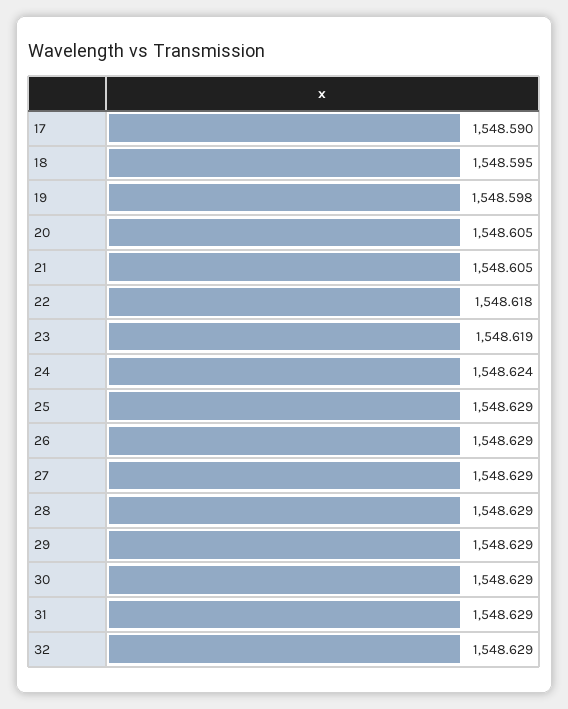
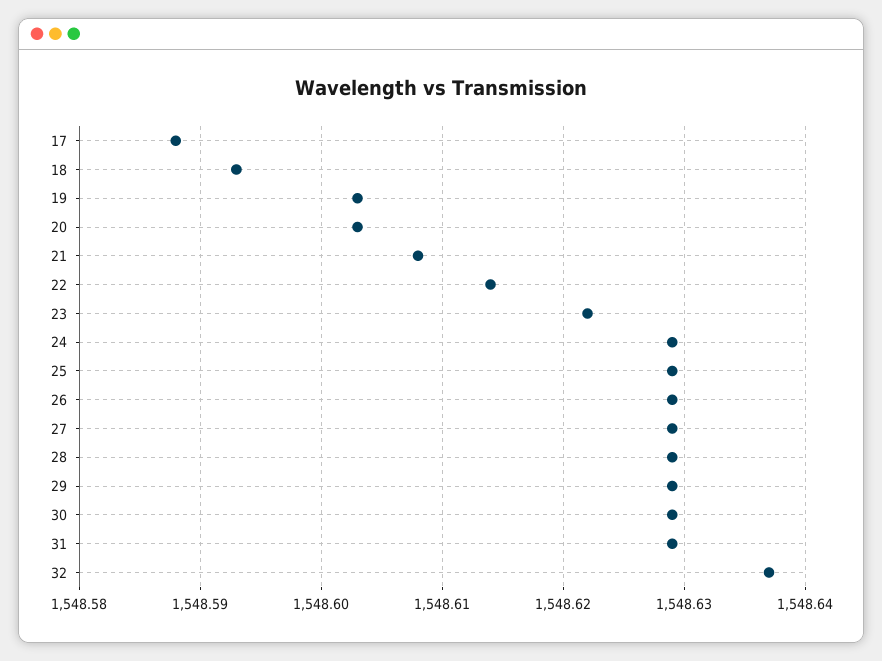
17: 1548.59 -> 1548.588
18: 1548.595 -> 1548.593
19: 1548.598 -> 1548.603
20: 1548.605 -> 1548.603
21: 1548.605 -> 1548.608
22: 1548.618 -> 1548.614
23: 1548.619 -> 1548.622
24: 1548.624 -> 1548.629
32: 1548.629 -> 1548.637

